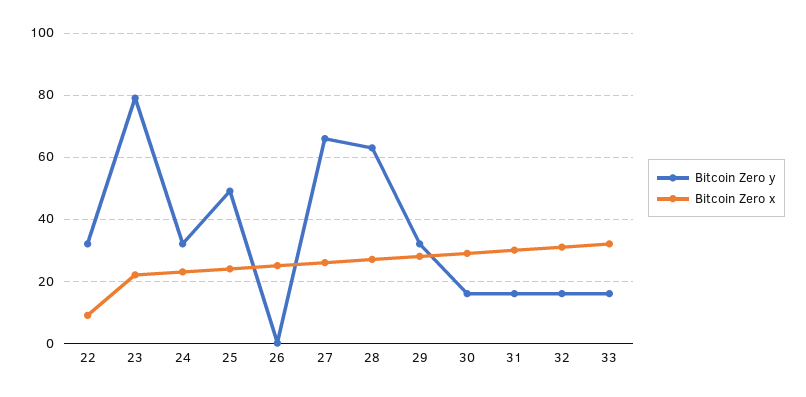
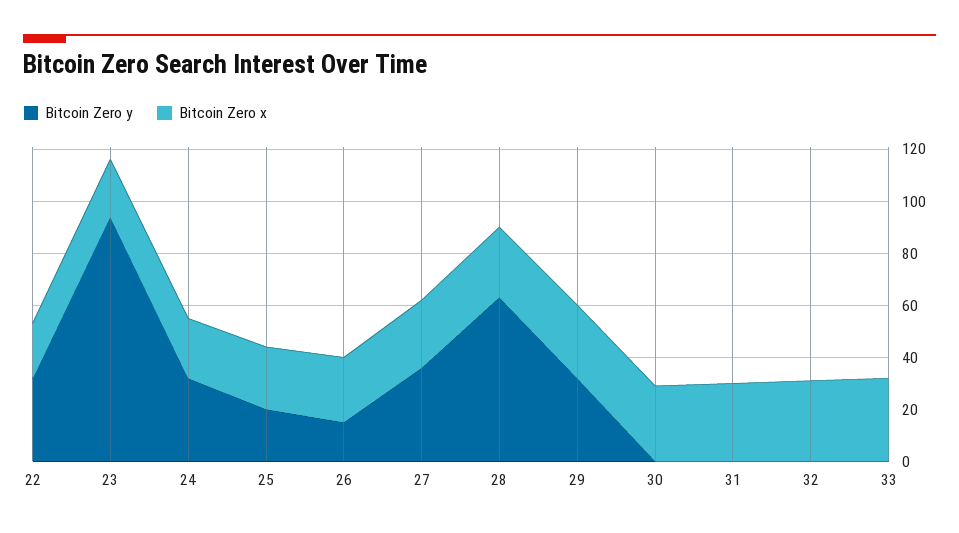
Bitcoin Zero x, 22: 10 -> 20
Bitcoin Zero y, 23: 80 -> 95
Bitcoin Zero y, 25: 50 -> 20
Bitcoin Zero y, 26: 0 -> 15
Bitcoin Zero y, 27: 65 -> 35
Bitcoin Zero y, 30: 15 -> 0
Bitcoin Zero y, 31: 15 -> 0
Bitcoin Zero y, 32: 15 -> 0
Bitcoin Zero y, 33: 15 -> 0

